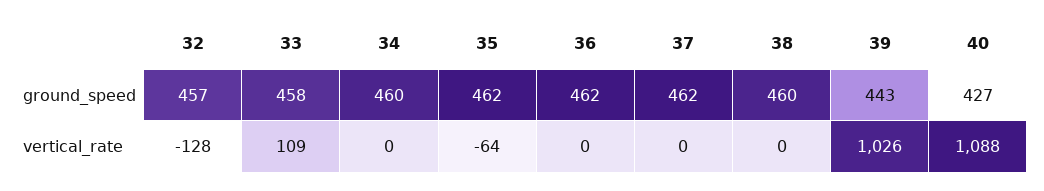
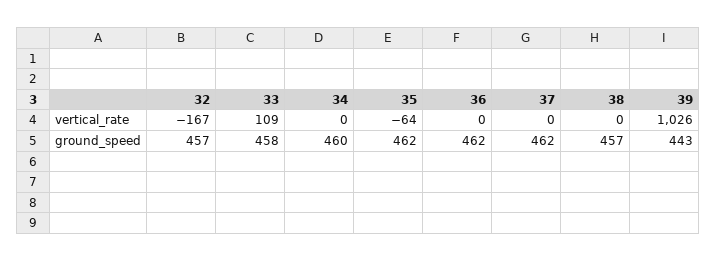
38, ground_speed: 460 -> 457
40, ground_speed: 427 -> none
32, vertical_rate: -128 -> -167
40, vertical_rate: 1088 -> none

